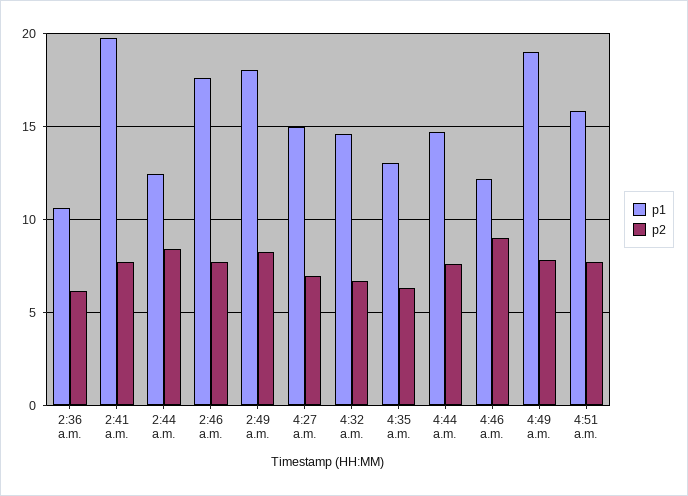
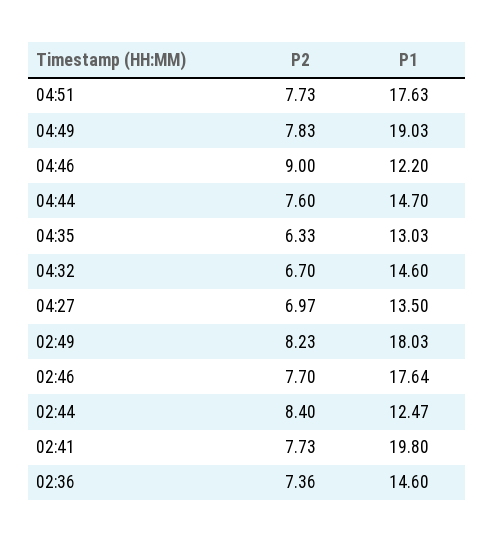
p1, 2:36 a.m.: 10.5 -> 14.6
p2, 2:36 a.m.: 6 -> 7.36
p1, 4:27 a.m.: 15 -> 13.5
p1, 4:51 a.m.: 16 -> 17.63

